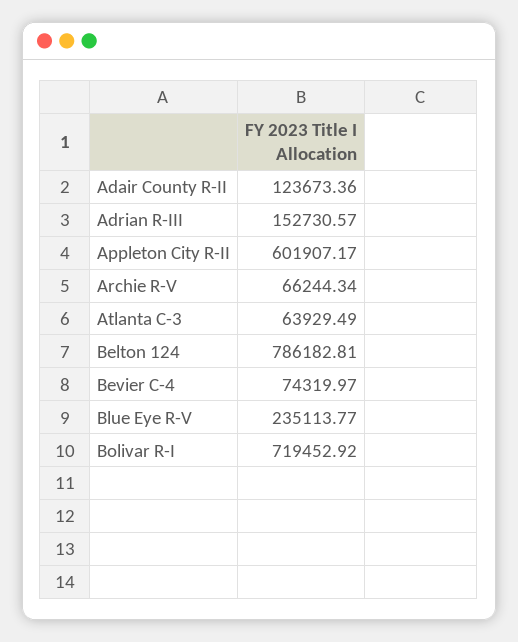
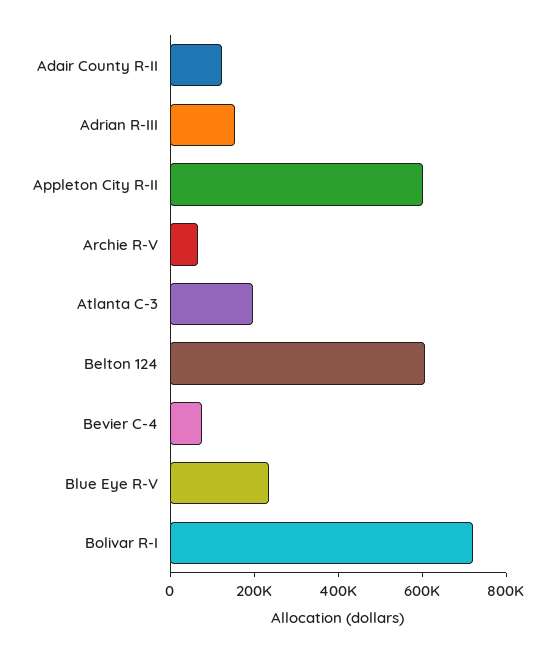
Atlanta C-3: 63929.49 -> 200000
Belton 124: 786182.81 -> 600000

